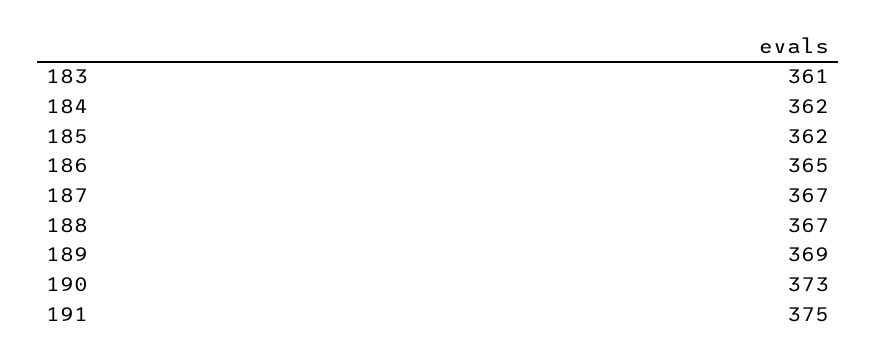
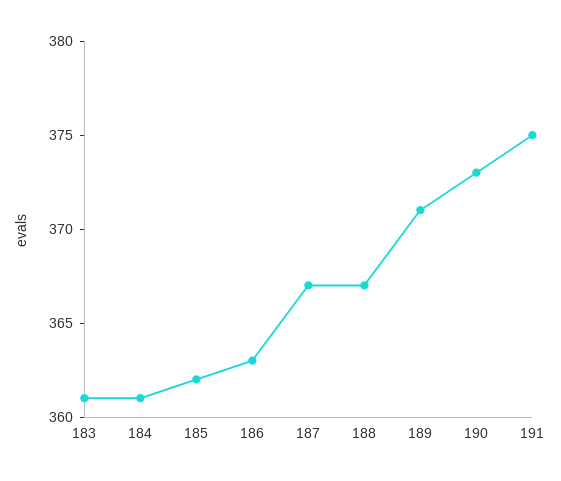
184: 362 -> 361
186: 365 -> 363
189: 369 -> 371

